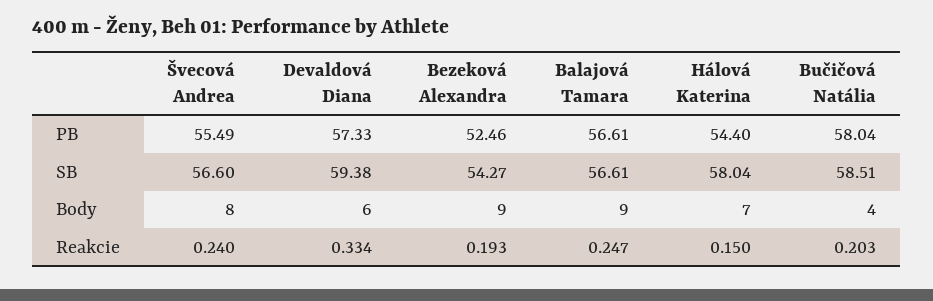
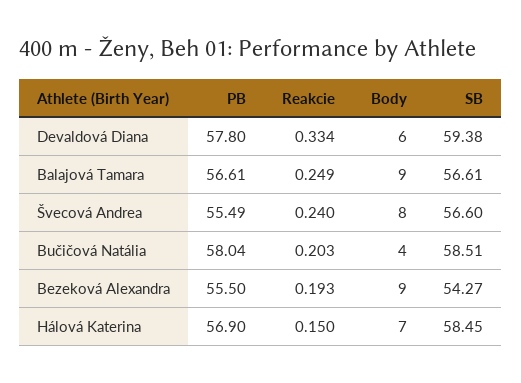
Devaldová Diana, PB: 57.33 -> 57.8
Bezeková Alexandra, PB: 52.46 -> 55.5
Hálová Katerina, PB: 54.4 -> 56.9
Hálová Katerina, SB: 58.04 -> 58.45
Balajová Tamara, Reakcie: 0.247 -> 0.249

